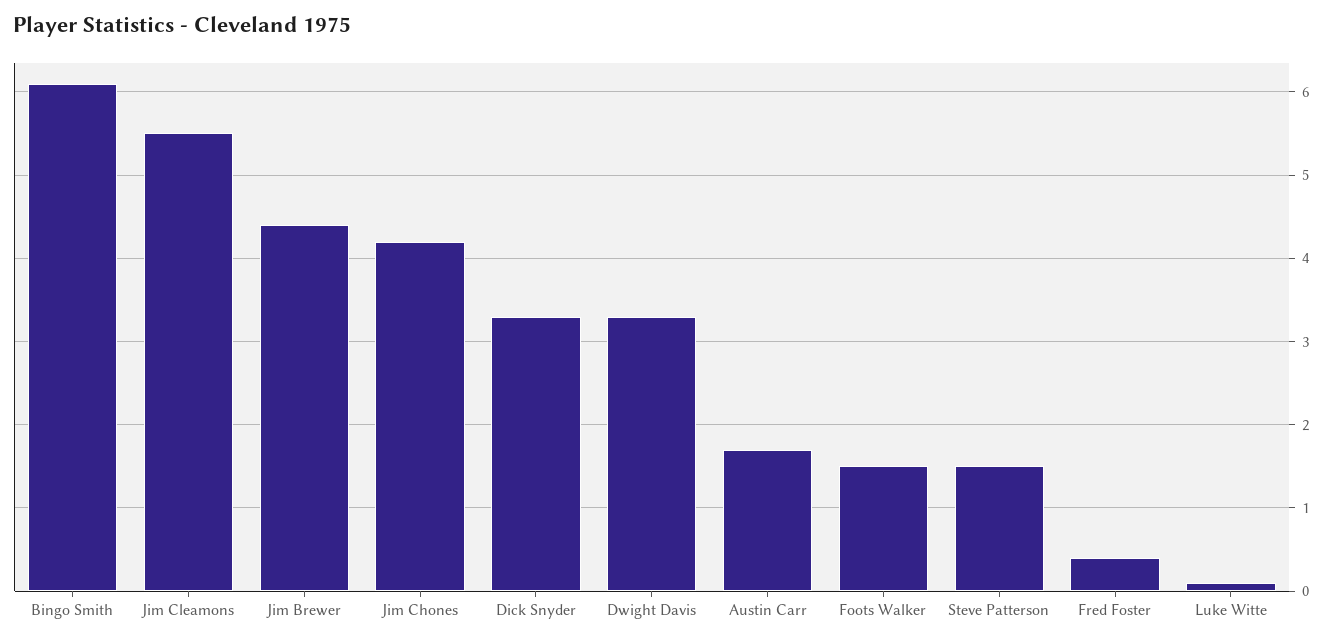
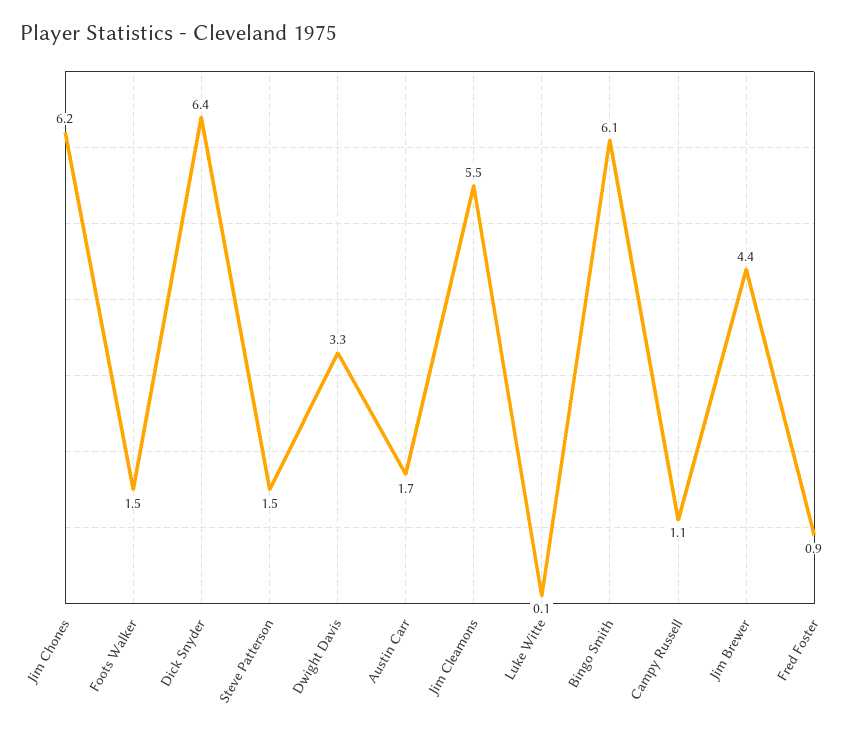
Jim Chones: 4.2 -> 6.2
Dick Snyder: 3.3 -> 6.4
Fred Foster: 0.4 -> 0.9
Campy Russell: none -> 1.1

